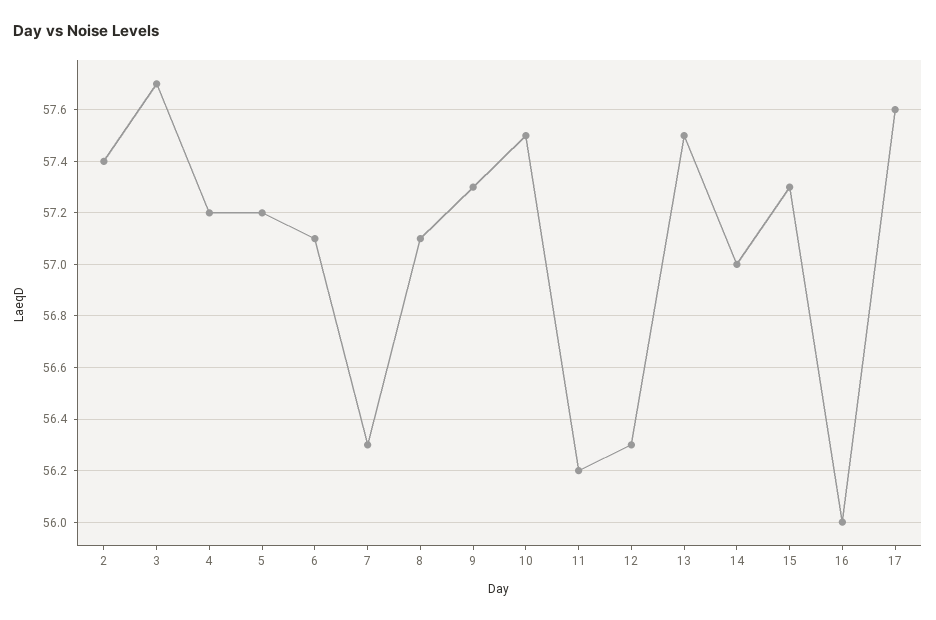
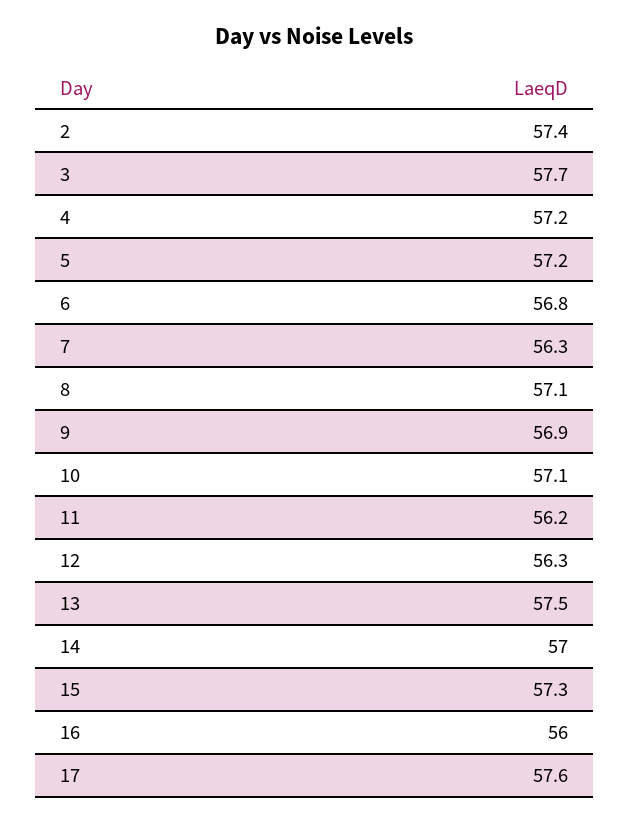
6: 57.1 -> 56.8
9: 57.3 -> 56.9
10: 57.5 -> 57.1

